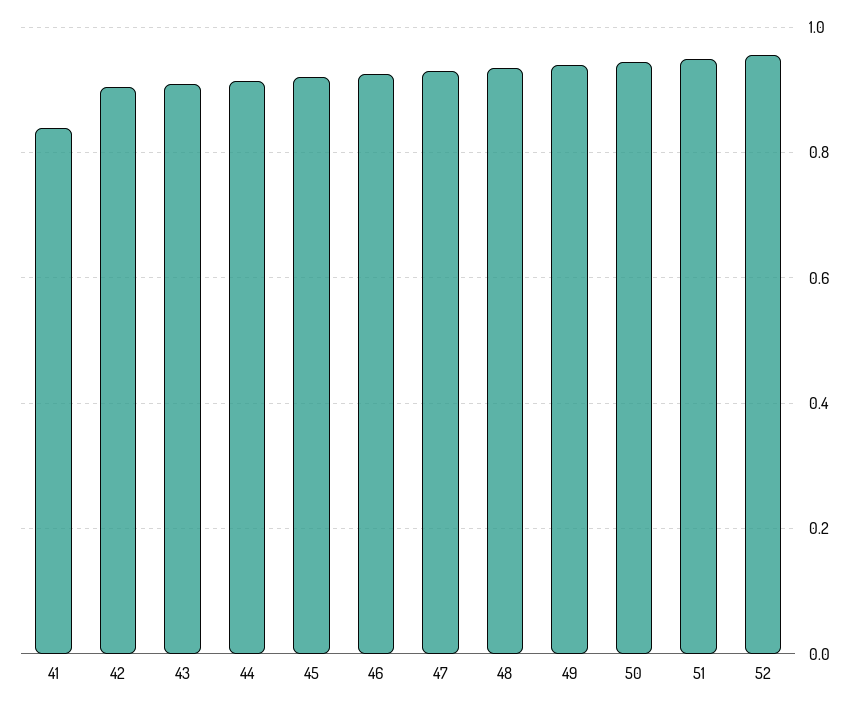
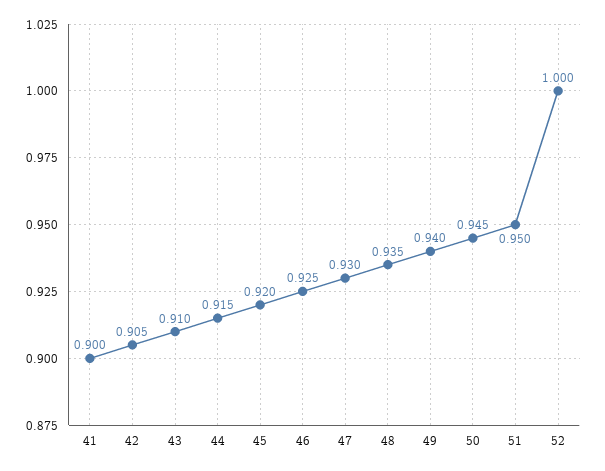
41: 0.84 -> 0.9
52: 0.96 -> 1

